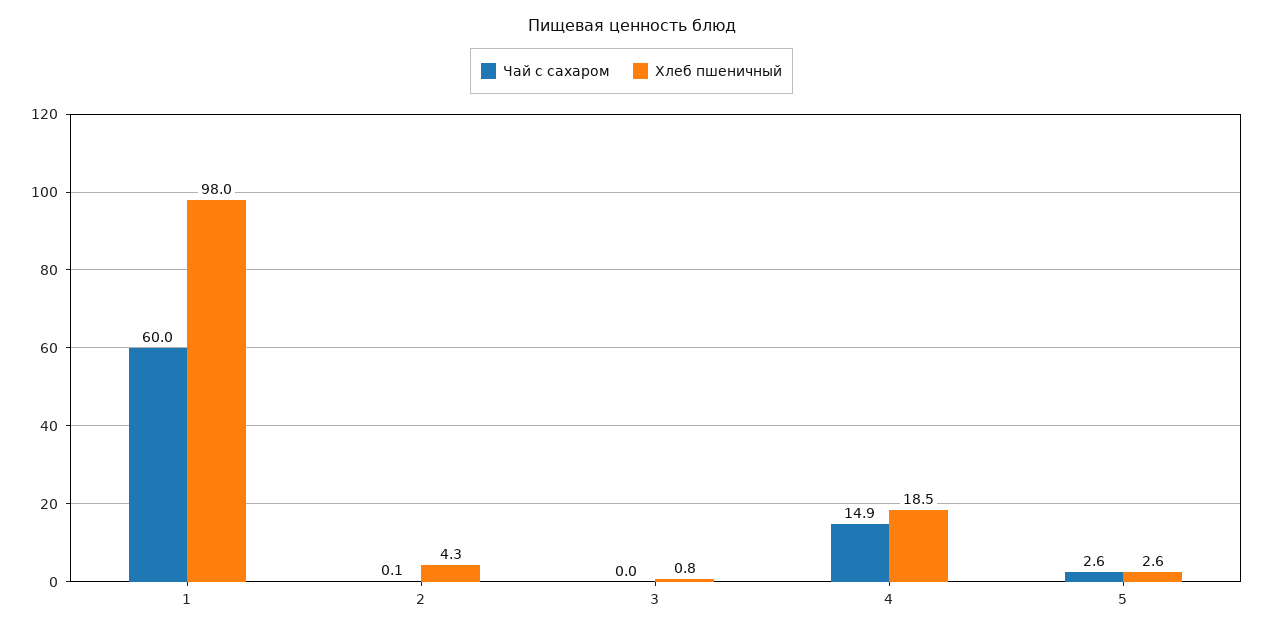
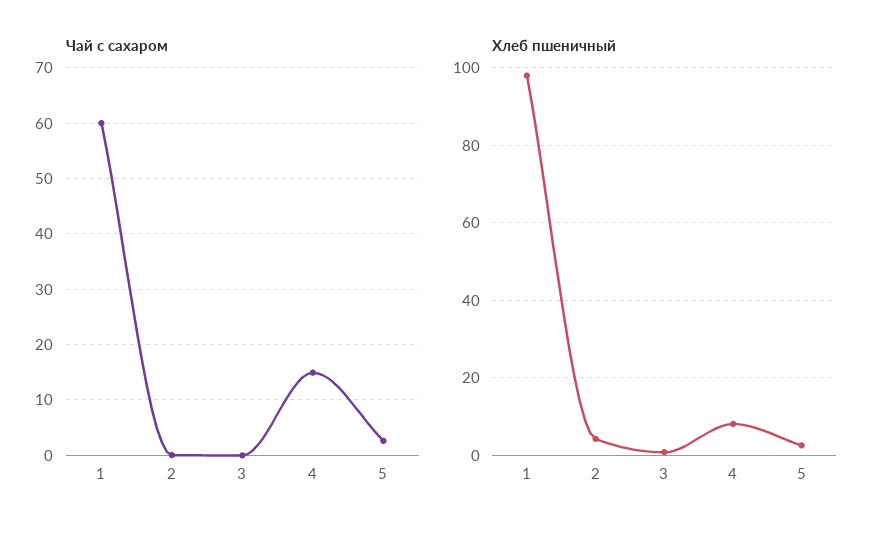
Хлеб пшеничный, 4: 18.5 -> 8

